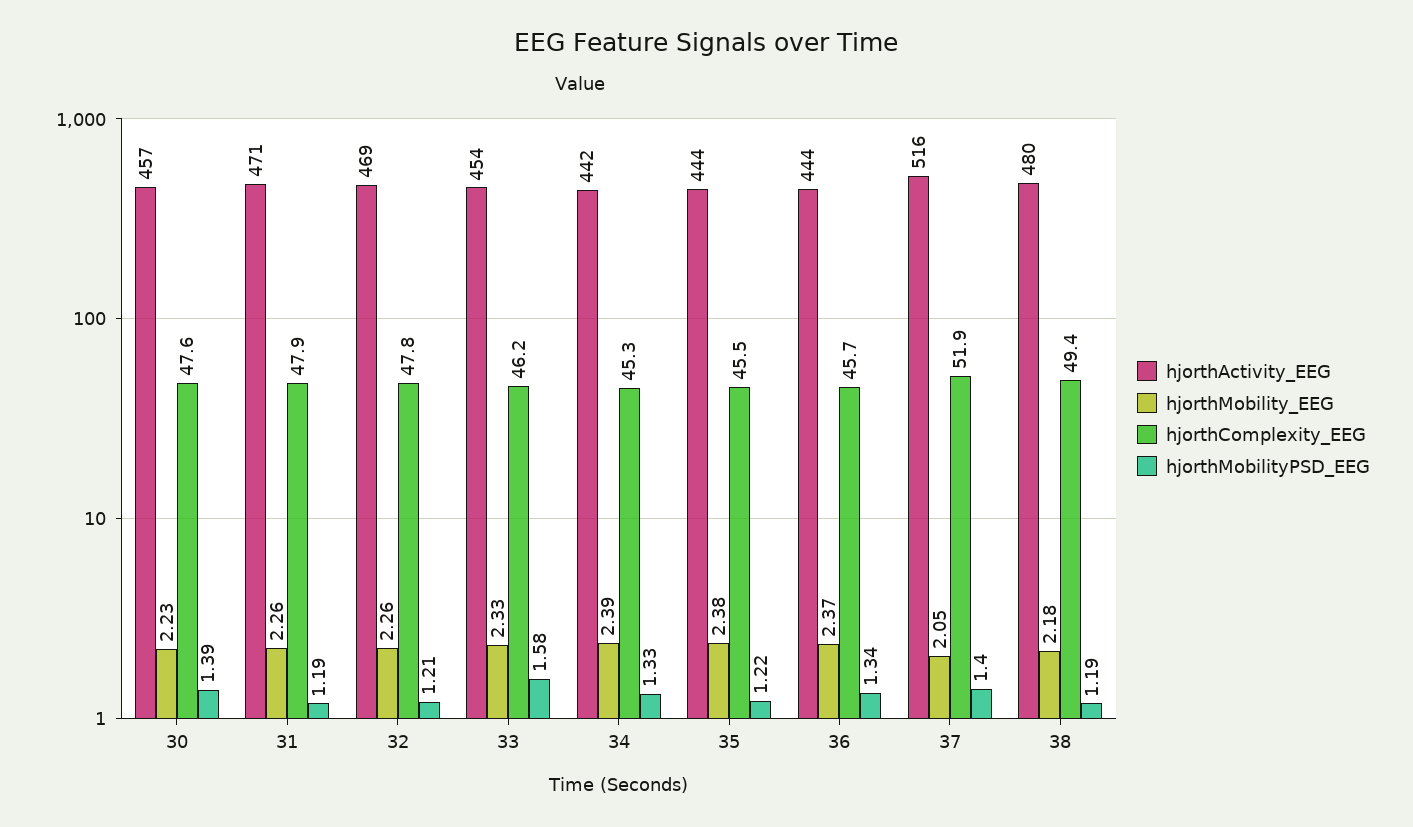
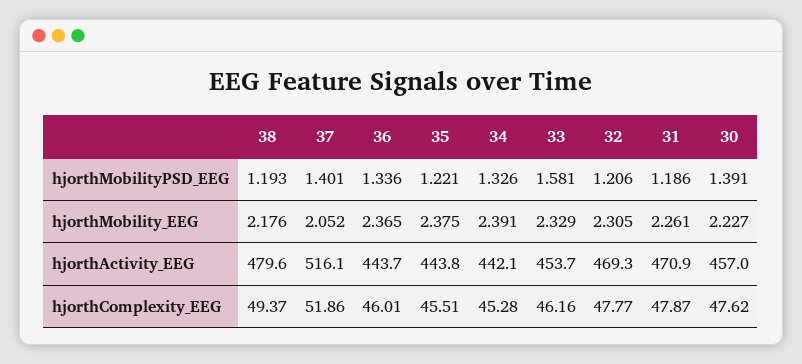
hjorthMobility_EEG, 32: 2.26 -> 2.305
hjorthComplexity_EEG, 36: 45.7 -> 46.01

